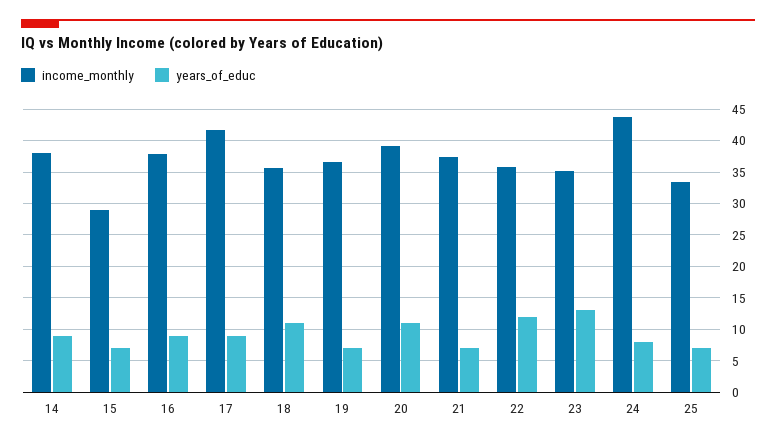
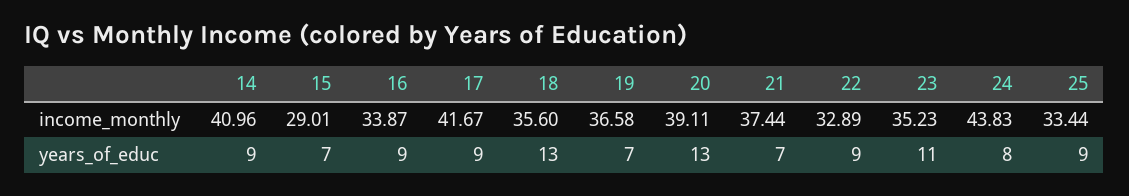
income_monthly, 14: 38 -> 40.96
income_monthly, 16: 38 -> 33.87
years_of_educ, 18: 11 -> 13
years_of_educ, 20: 11 -> 13
income_monthly, 22: 36 -> 32.89
years_of_educ, 22: 12 -> 9
years_of_educ, 23: 13 -> 11
years_of_educ, 25: 7 -> 9

